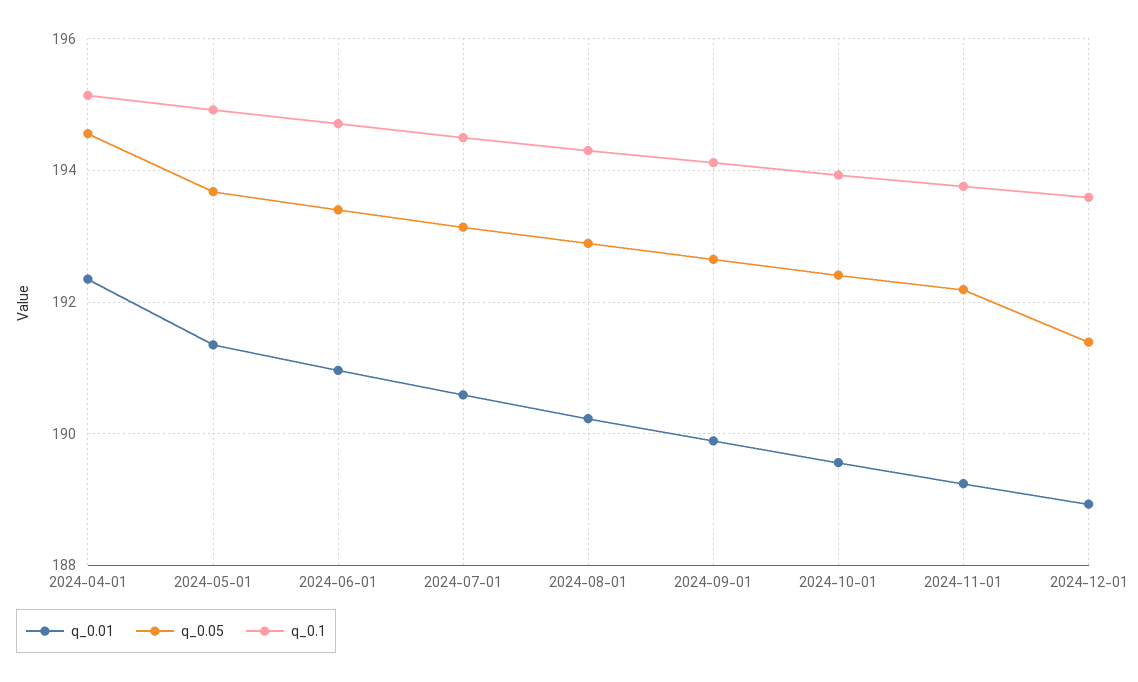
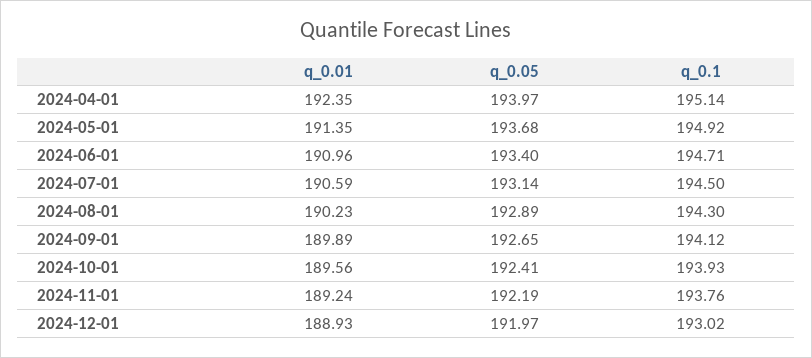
q_0.05, 2024-04-01: 194.6 -> 193.97
q_0.05, 2024-12-01: 191.4 -> 191.97
q_0.1, 2024-12-01: 193.6 -> 193.02

